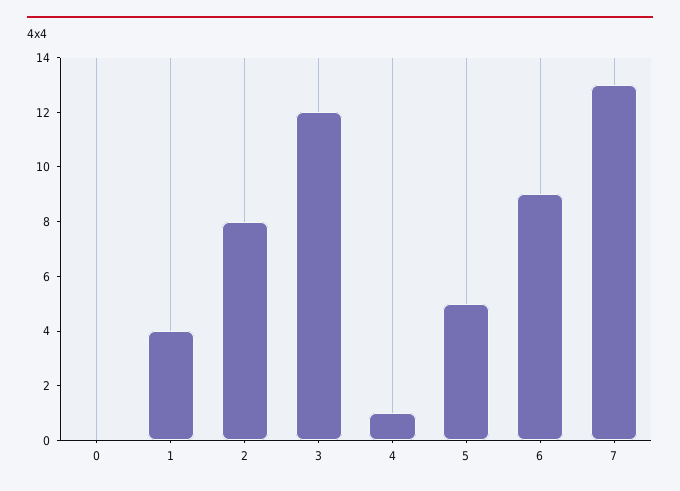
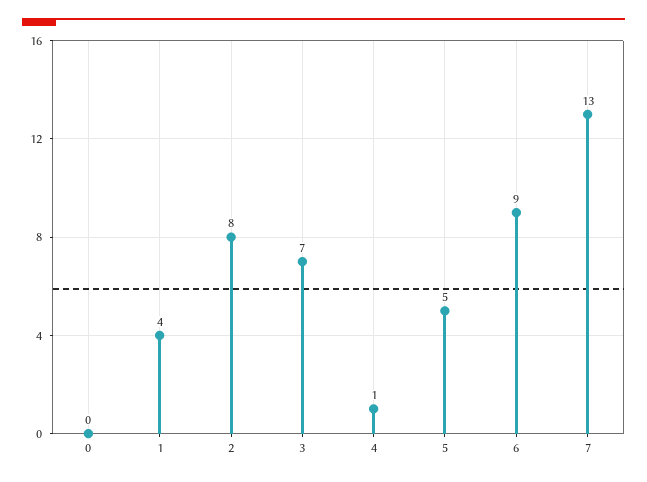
3: 12 -> 7

